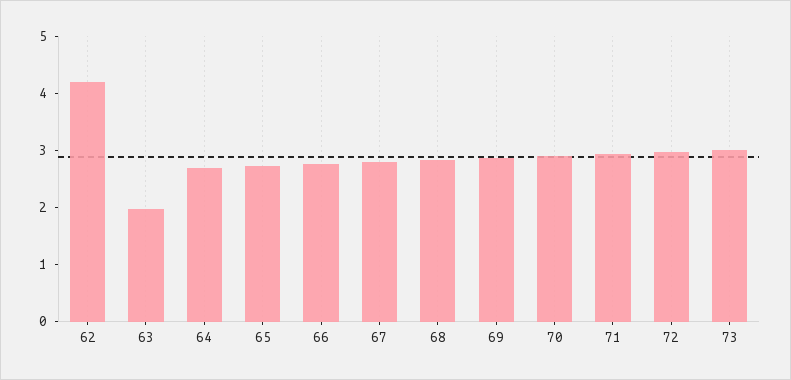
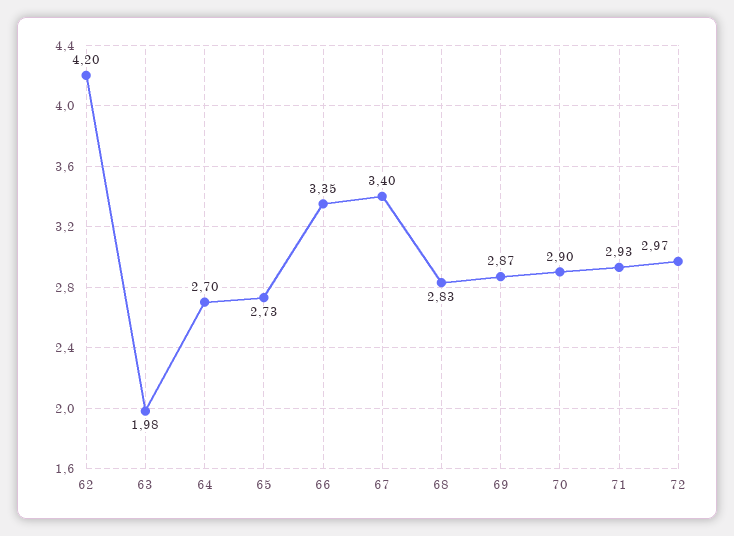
66: 2.8 -> 3.35
67: 2.8 -> 3.4
73: 3 -> none

